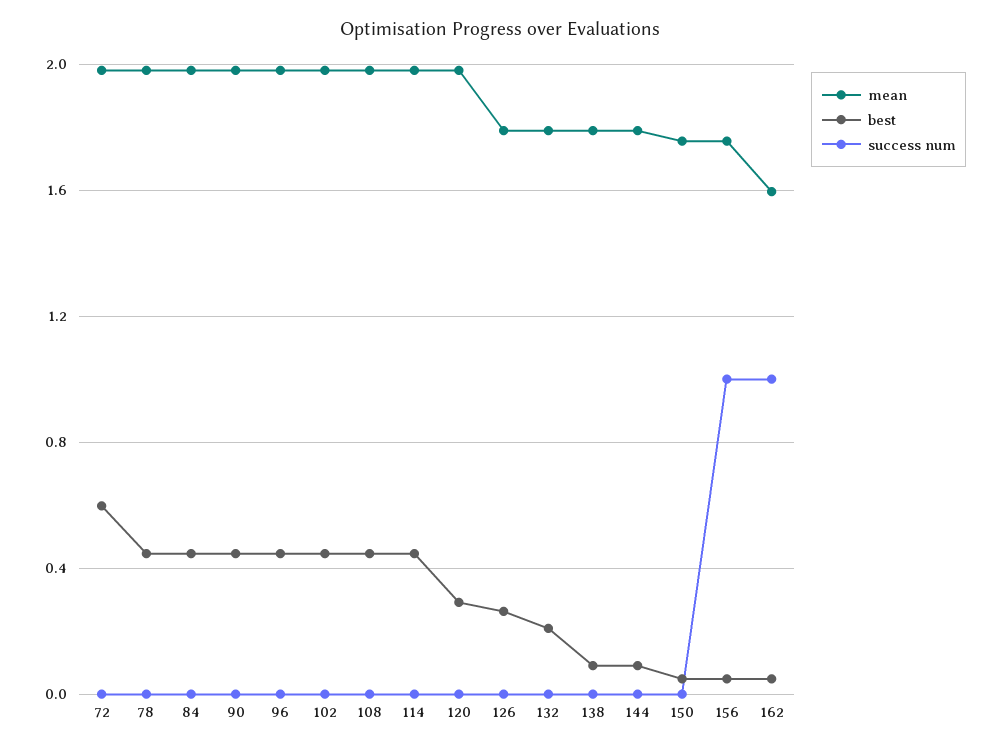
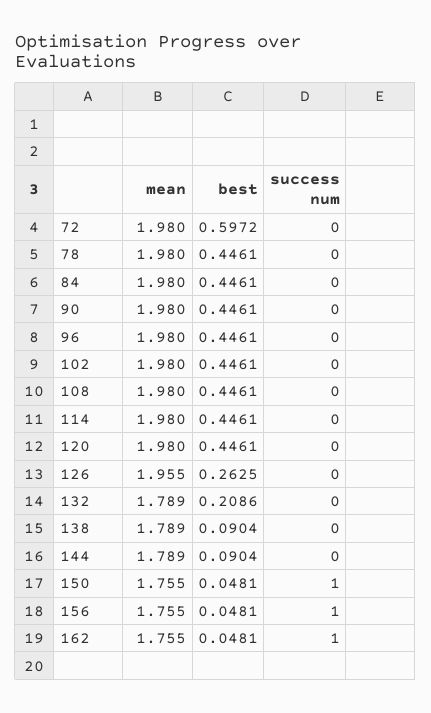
best, 120: 0.3 -> 0.4461
mean, 126: 1.8 -> 1.955
success num, 150: 0 -> 1
mean, 162: 1.6 -> 1.755

